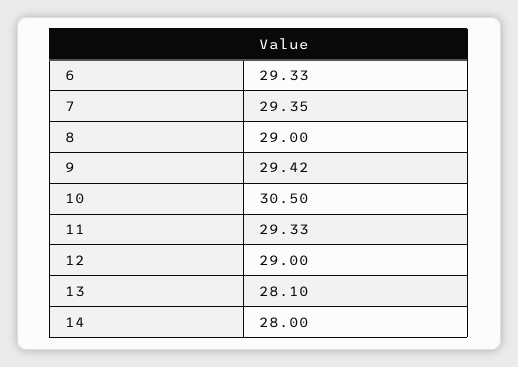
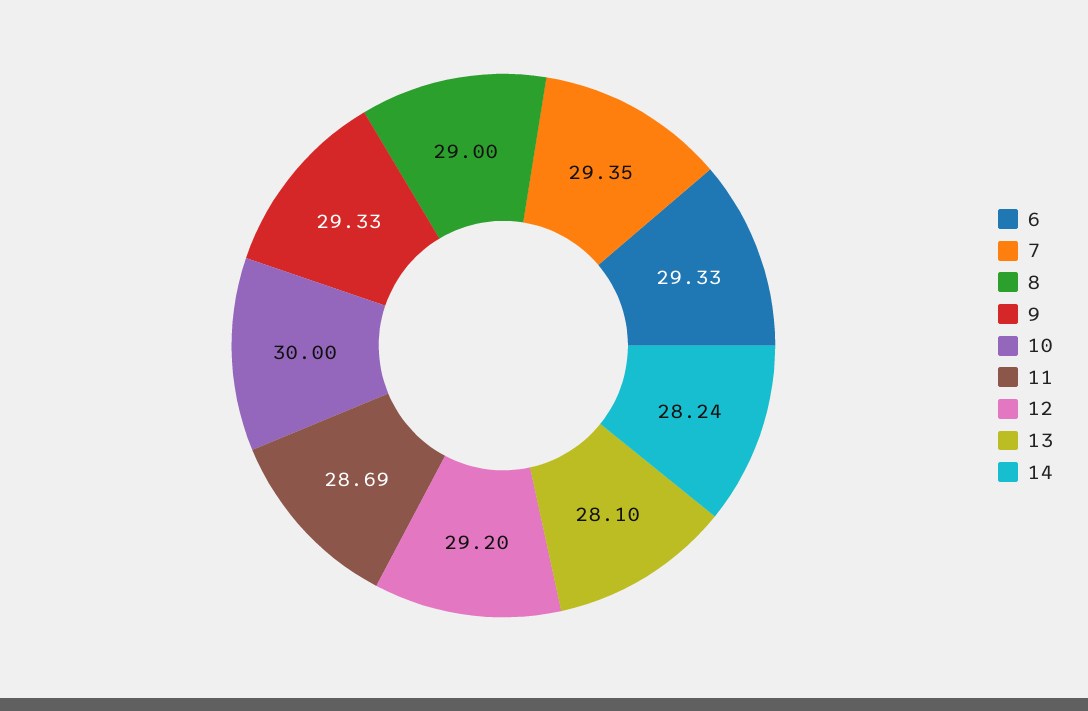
9: 29.42 -> 29.33
10: 30.5 -> 30
11: 29.33 -> 28.69
12: 29 -> 29.2
14: 28 -> 28.24

